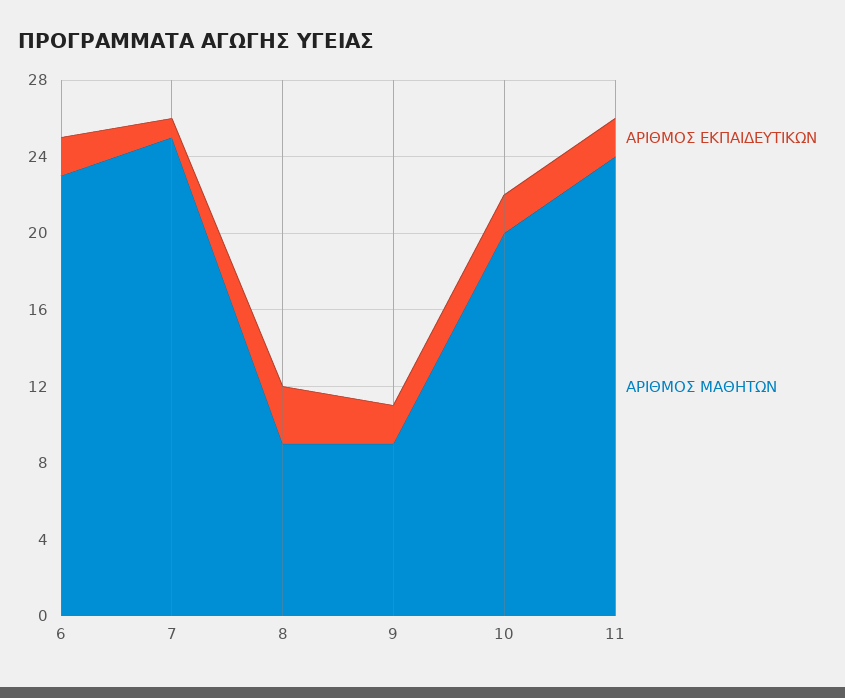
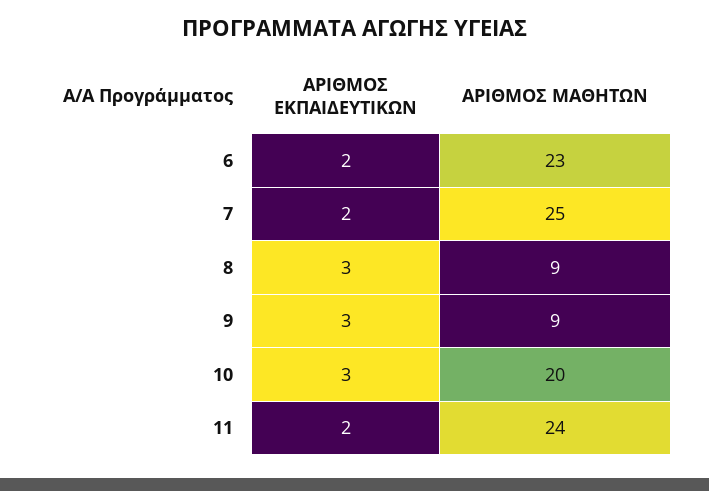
ΑΡΙΘΜΟΣ ΕΚΠΑΙΔΕΥΤΙΚΩΝ, 7: 1 -> 2
ΑΡΙΘΜΟΣ ΕΚΠΑΙΔΕΥΤΙΚΩΝ, 9: 2 -> 3
ΑΡΙΘΜΟΣ ΕΚΠΑΙΔΕΥΤΙΚΩΝ, 10: 2 -> 3

